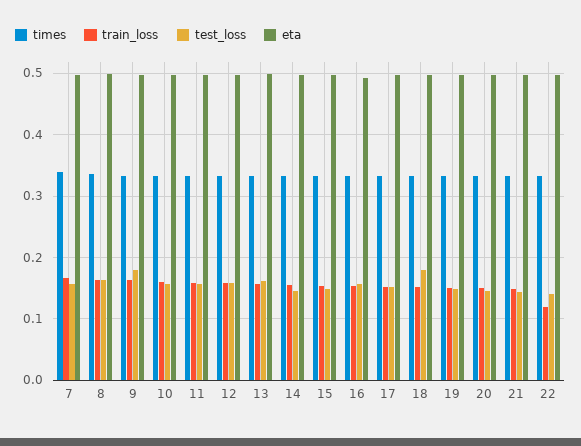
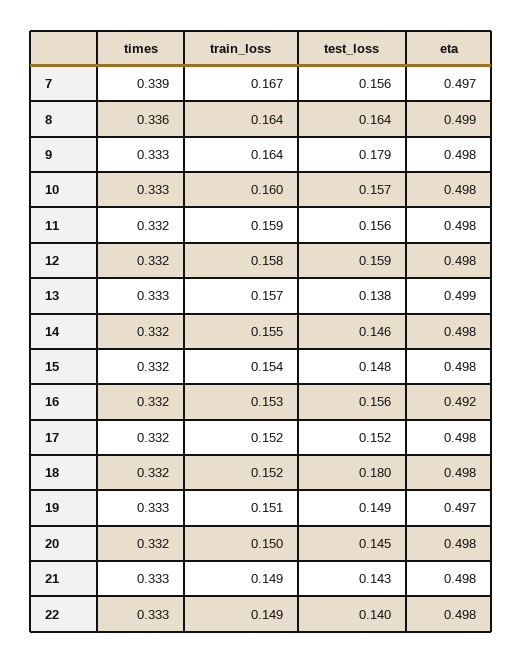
test_loss, 13: 0.16 -> 0.138
train_loss, 22: 0.12 -> 0.149

